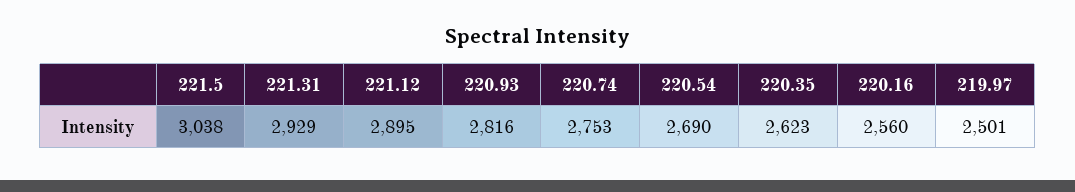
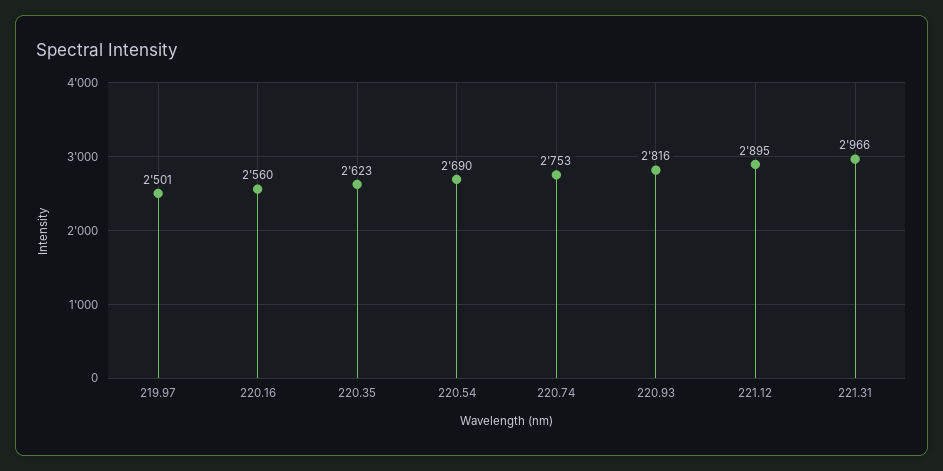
221.5: 3038 -> none
221.31: 2929 -> 2966

